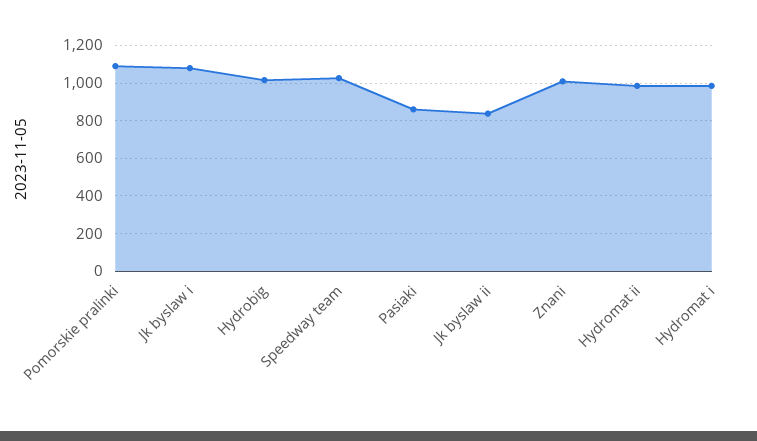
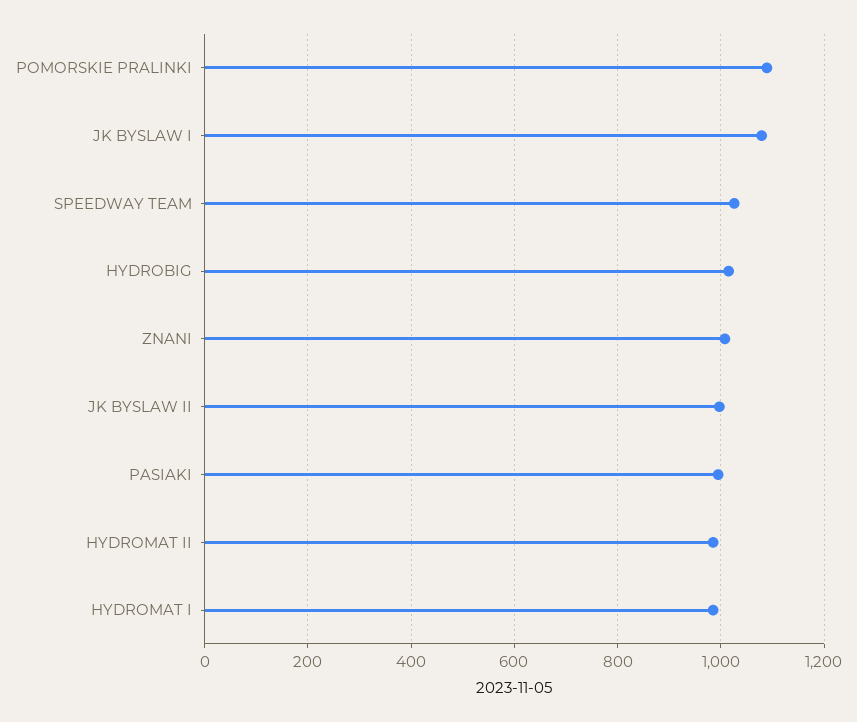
Pasiaki: 850 -> 1000
Jk byslaw ii: 850 -> 1000

